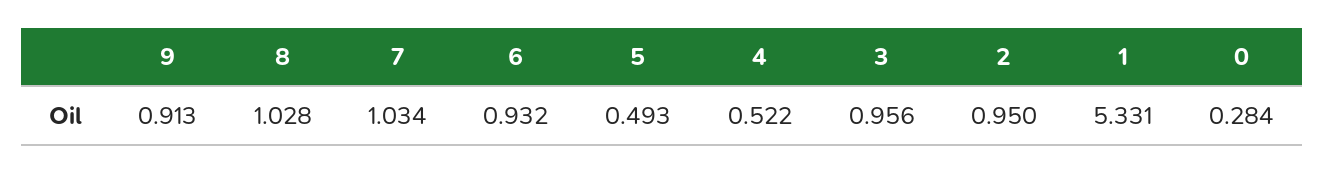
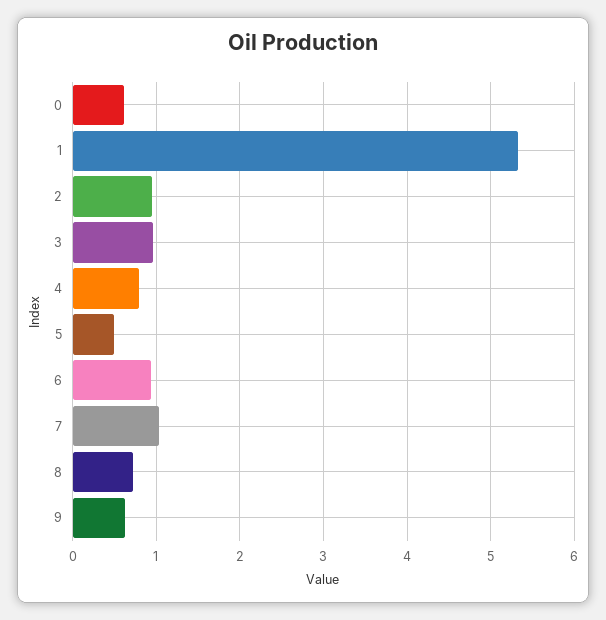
9: 0.913 -> 0.6
8: 1.028 -> 0.7
4: 0.522 -> 0.8
0: 0.284 -> 0.6

